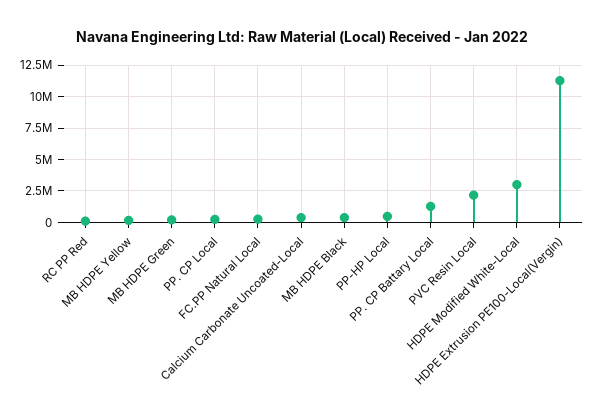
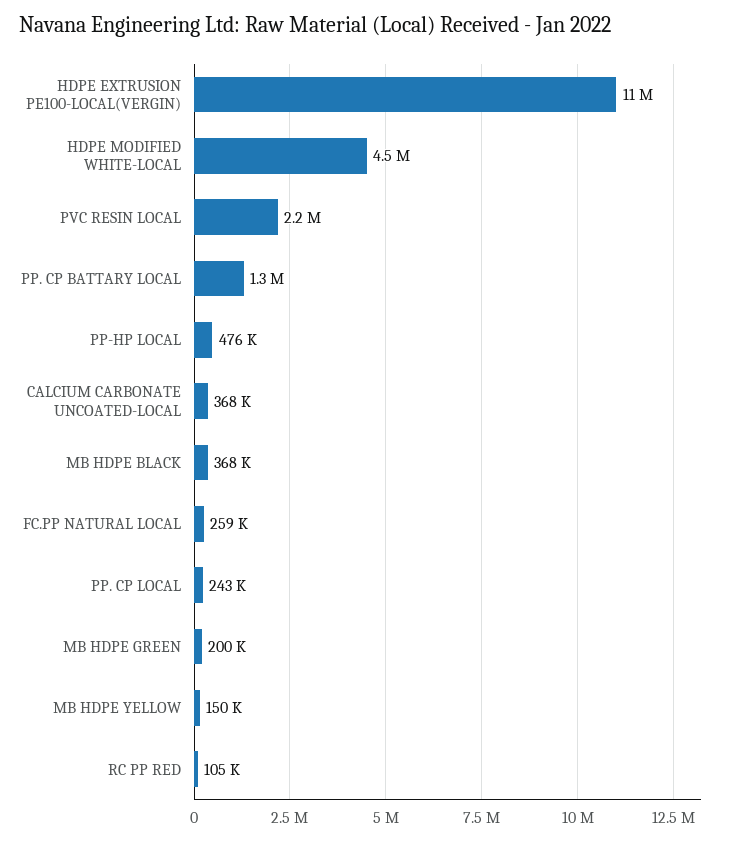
HDPE Modified White-Local: 3000000 -> 4500000

